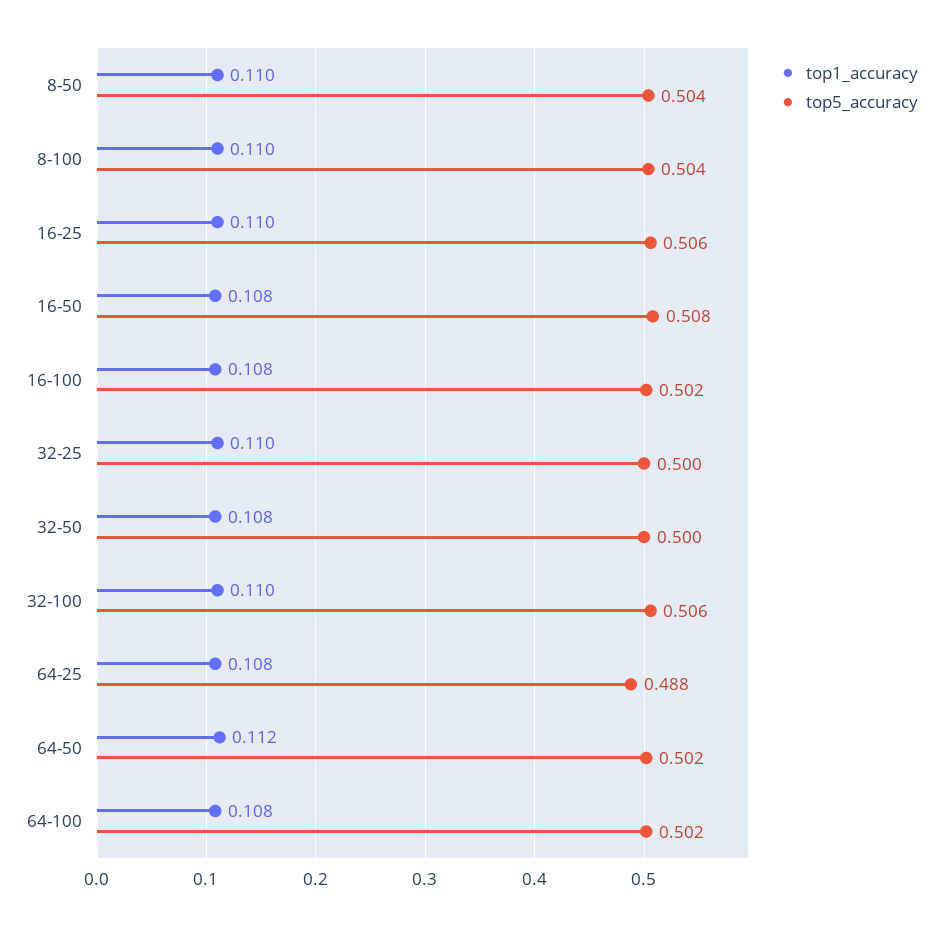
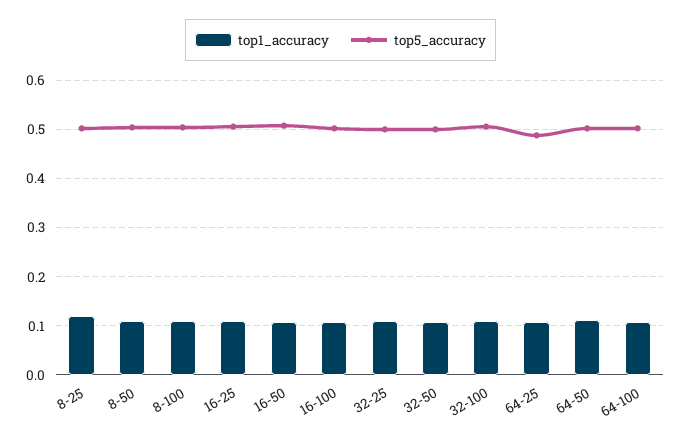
top1_accuracy, 8-25: none -> 0.12
top5_accuracy, 8-25: none -> 0.5

